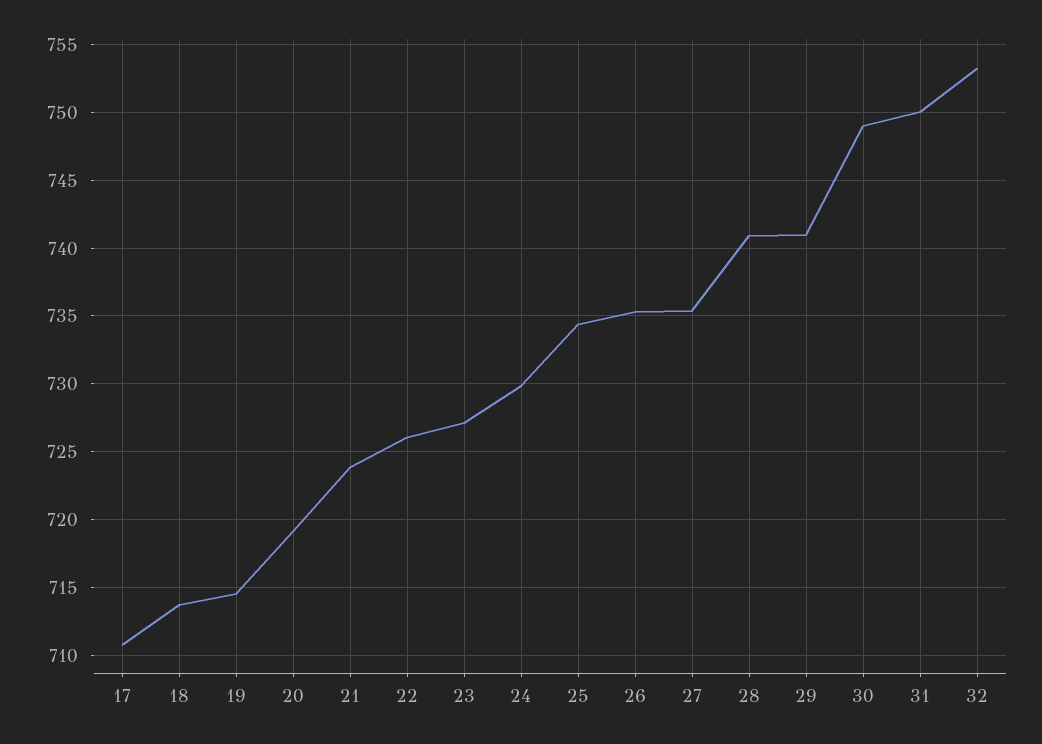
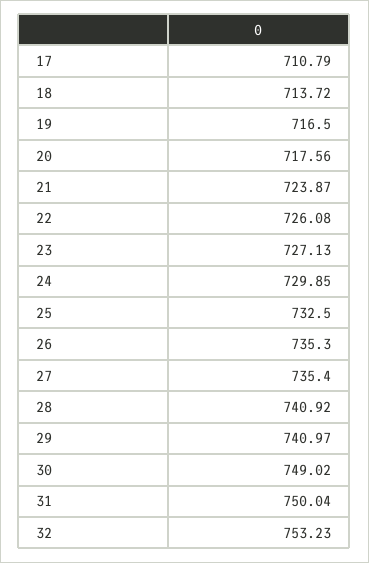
19: 714.5 -> 716.5
20: 719 -> 717.56
25: 734.5 -> 732.5

